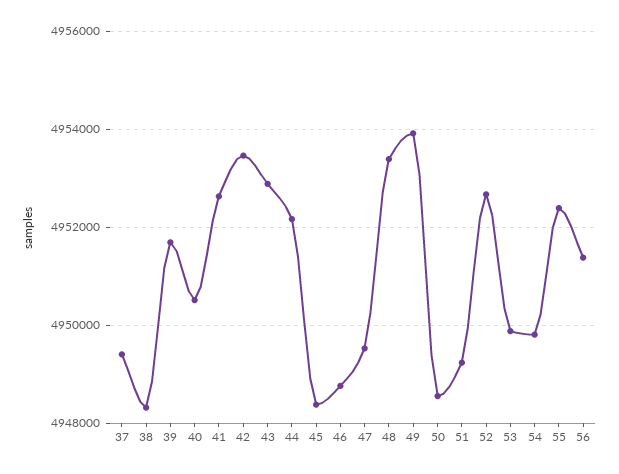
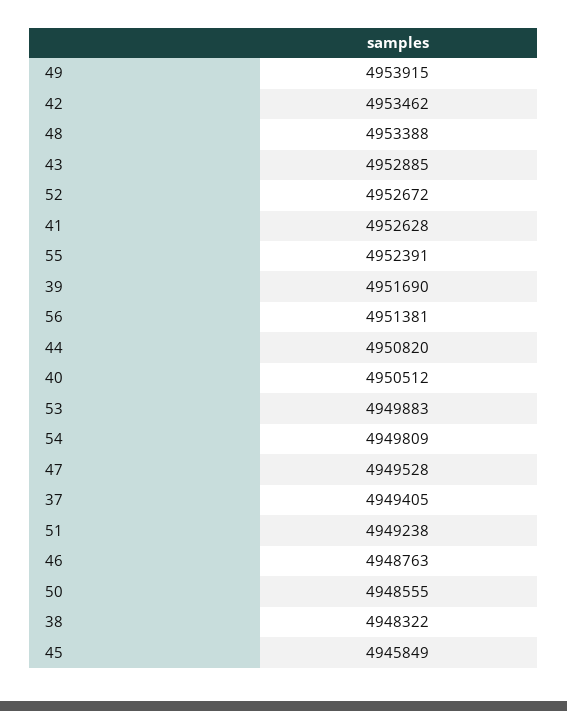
44: 4952200 -> 4950820
45: 4948400 -> 4945849

